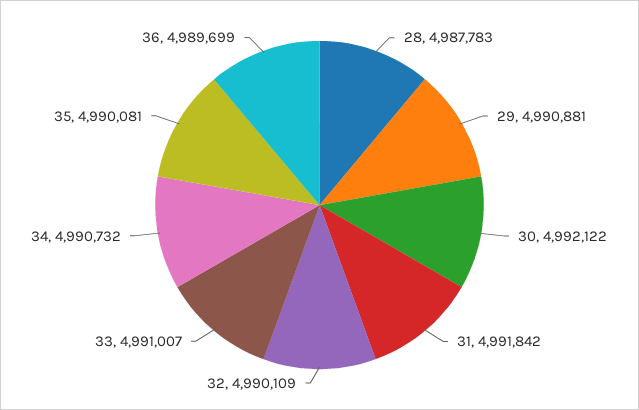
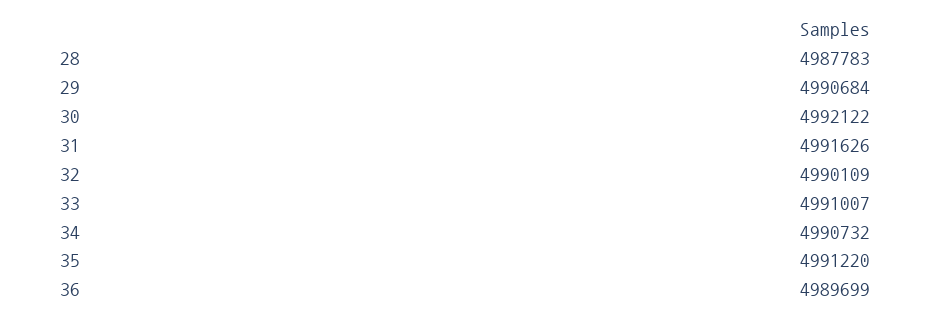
29: 4990881 -> 4990684
31: 4991842 -> 4991626
35: 4990081 -> 4991220

